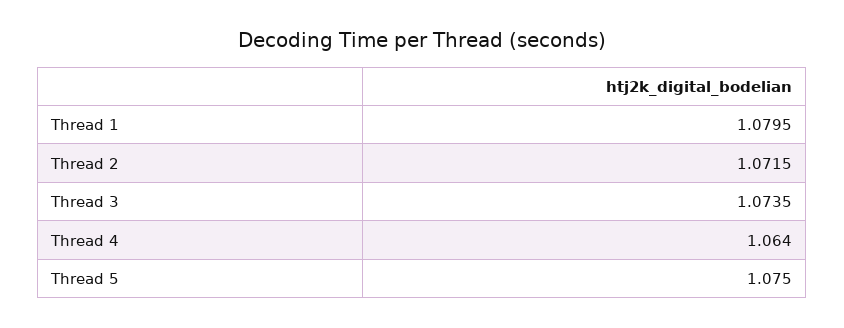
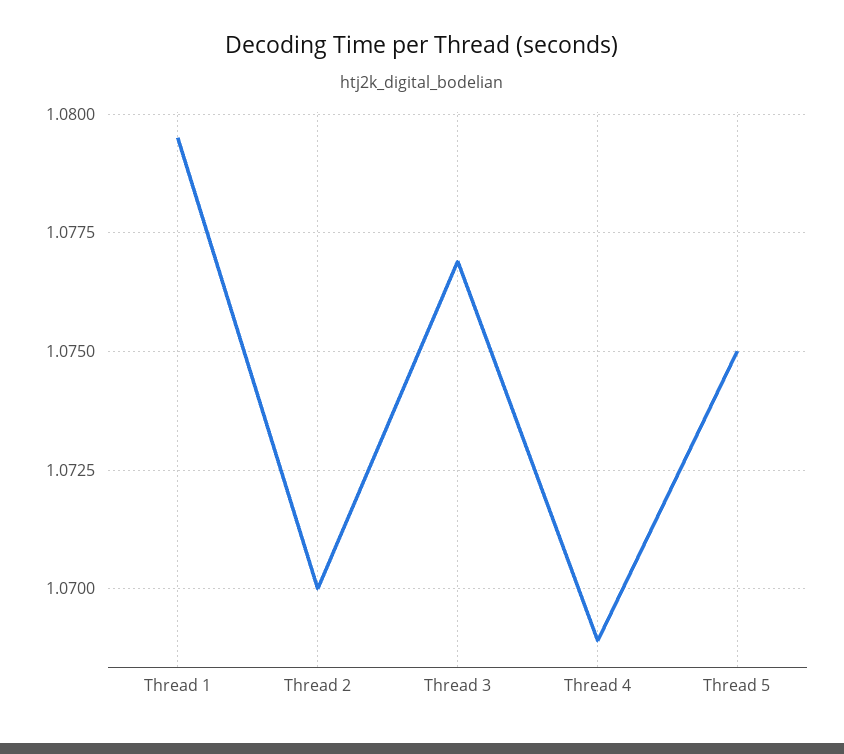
Thread 2: 1.0715 -> 1.07
Thread 3: 1.0735 -> 1.077
Thread 4: 1.064 -> 1.069

